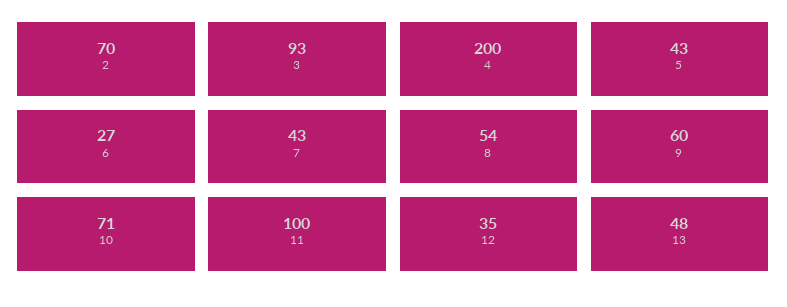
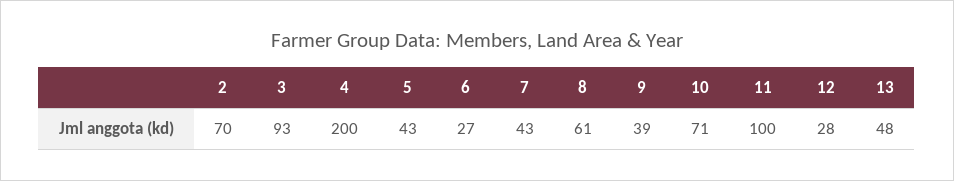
8: 54 -> 61
9: 60 -> 39
12: 35 -> 28

